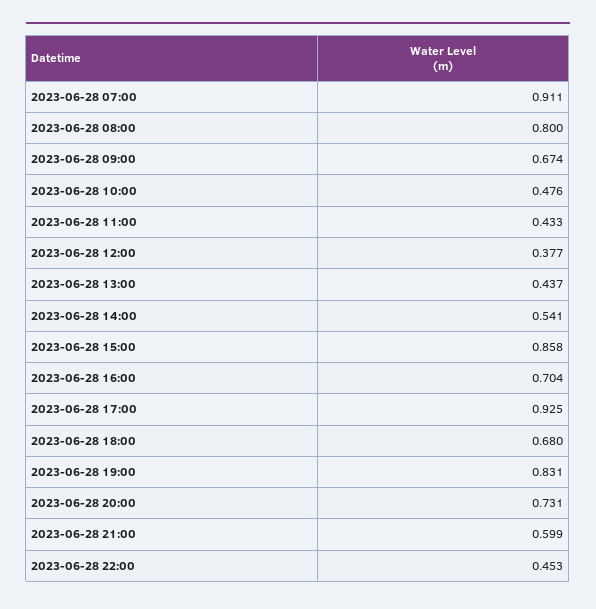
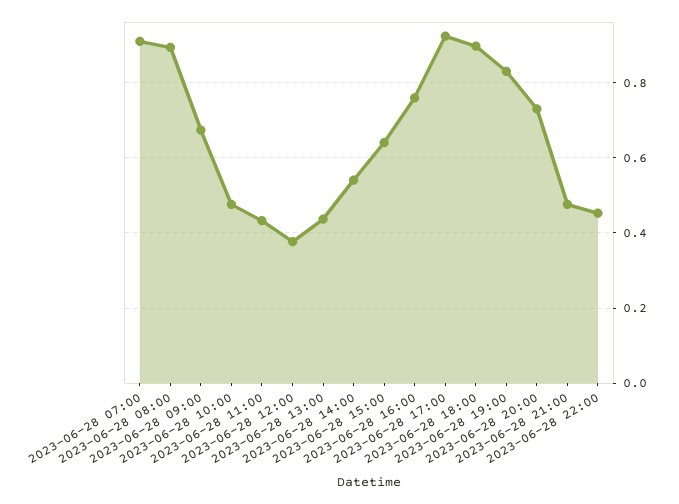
2023-06-28 08:00: 0.8 -> 0.9
2023-06-28 15:00: 0.858 -> 0.64
2023-06-28 16:00: 0.704 -> 0.76
2023-06-28 18:00: 0.68 -> 0.9
2023-06-28 21:00: 0.599 -> 0.48

